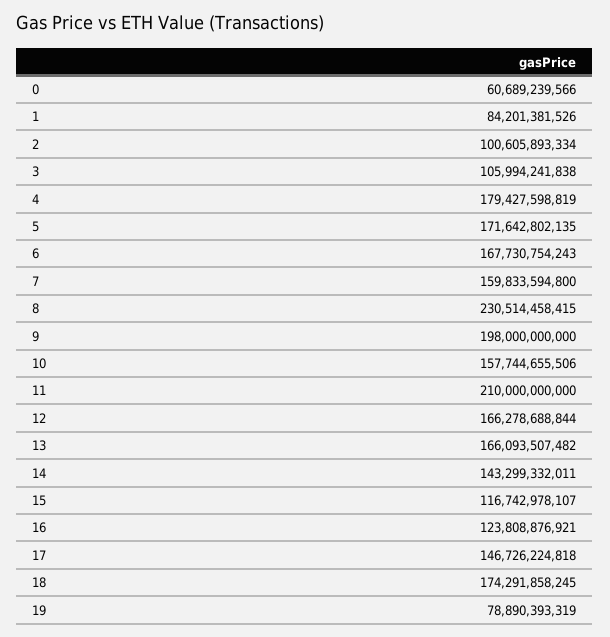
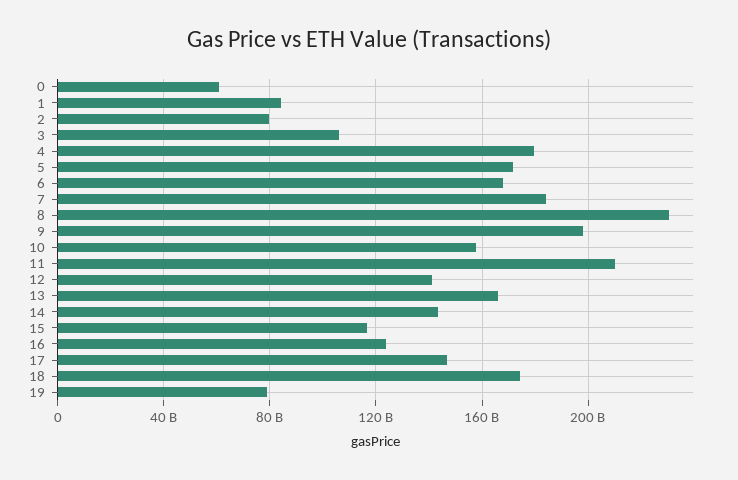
2: 100605893334 -> 80000000000
7: 159833594800 -> 185000000000
12: 166278688844 -> 140000000000

